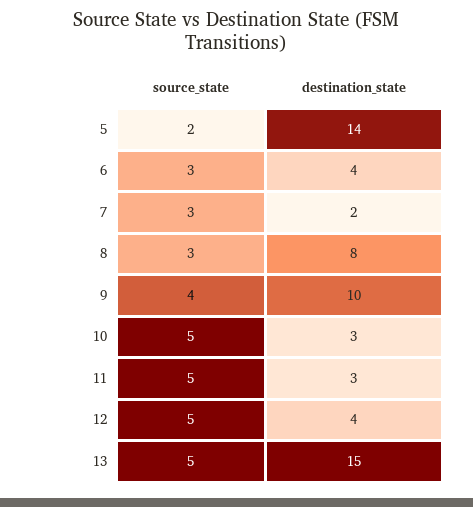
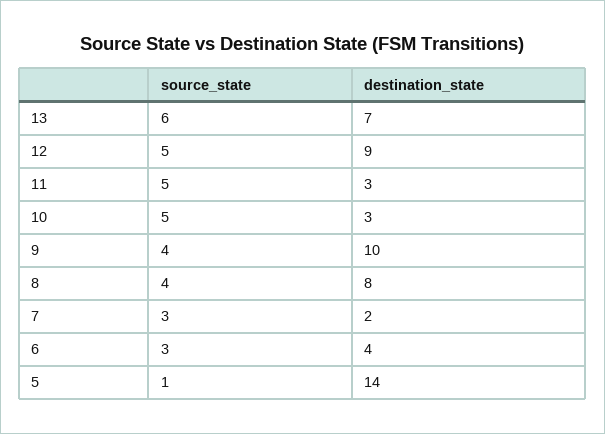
source_state, 5: 2 -> 1
source_state, 8: 3 -> 4
destination_state, 12: 4 -> 9
source_state, 13: 5 -> 6
destination_state, 13: 15 -> 7

